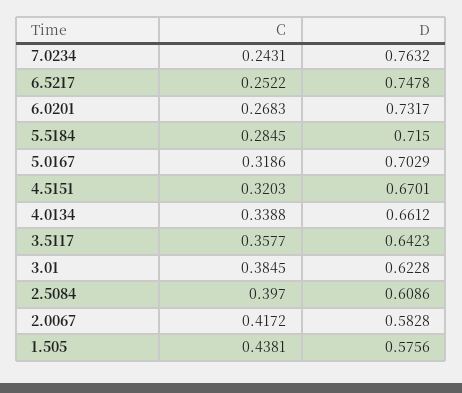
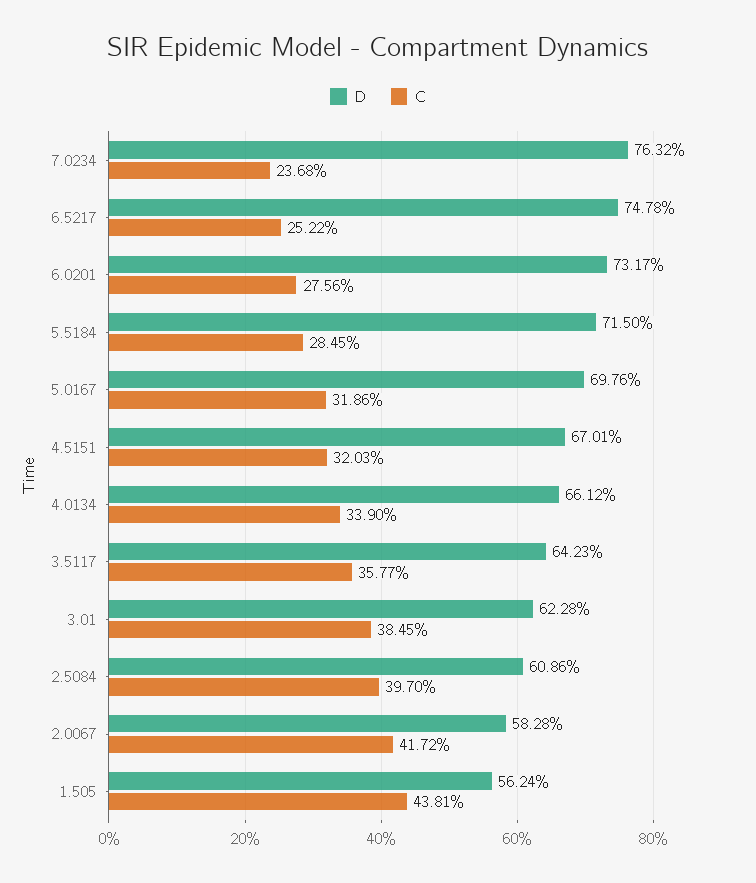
C, 7.0234: 0.2431 -> 0.2368
C, 6.0201: 0.2683 -> 0.2756
D, 5.0167: 0.7029 -> 0.6976
C, 4.0134: 0.3388 -> 0.339
D, 1.505: 0.5756 -> 0.5624

